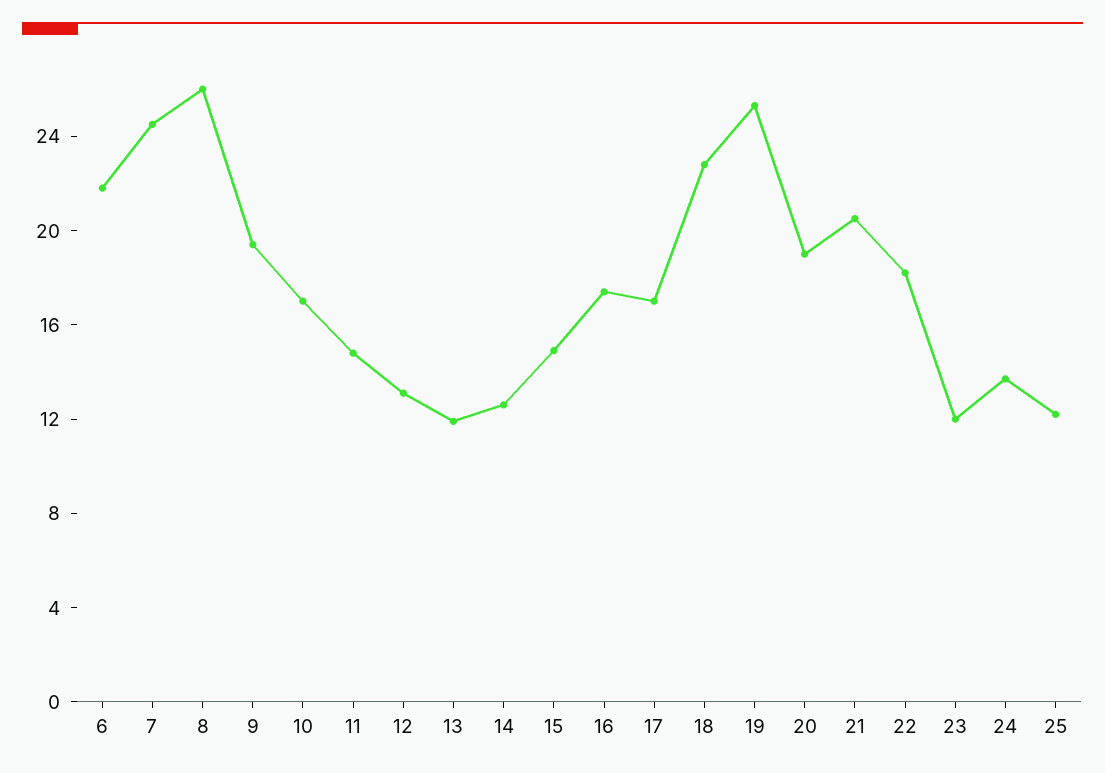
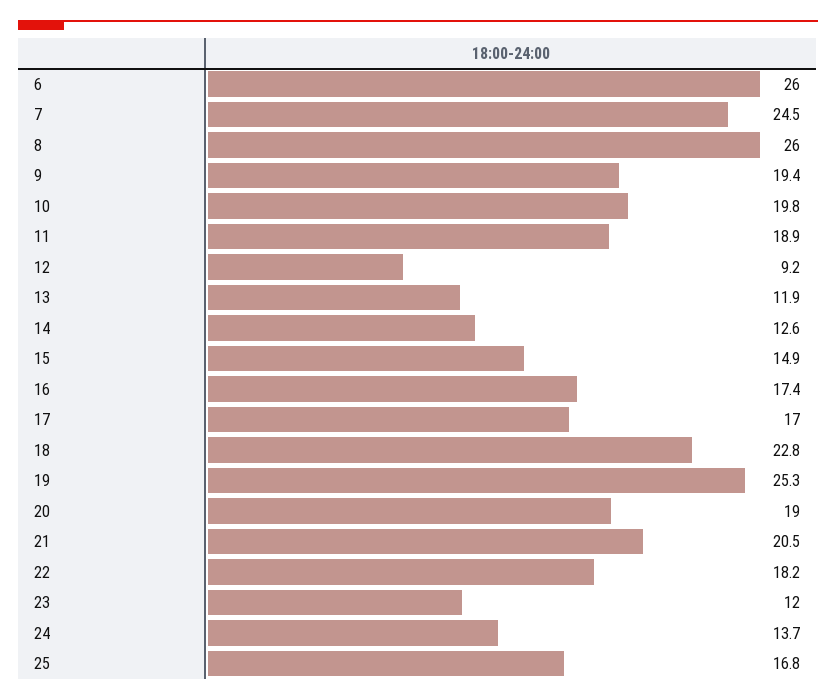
6: 22 -> 26
10: 17 -> 19.8
11: 15 -> 18.9
12: 13 -> 9.2
25: 12 -> 16.8

